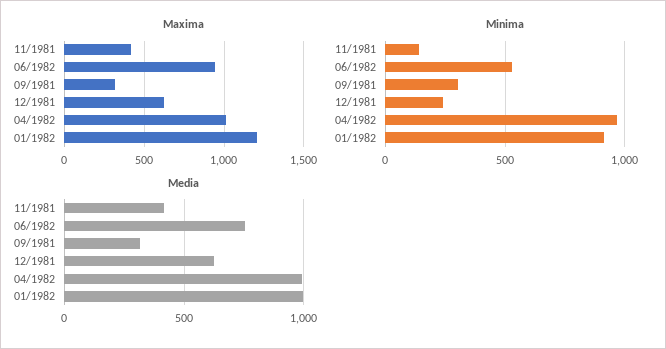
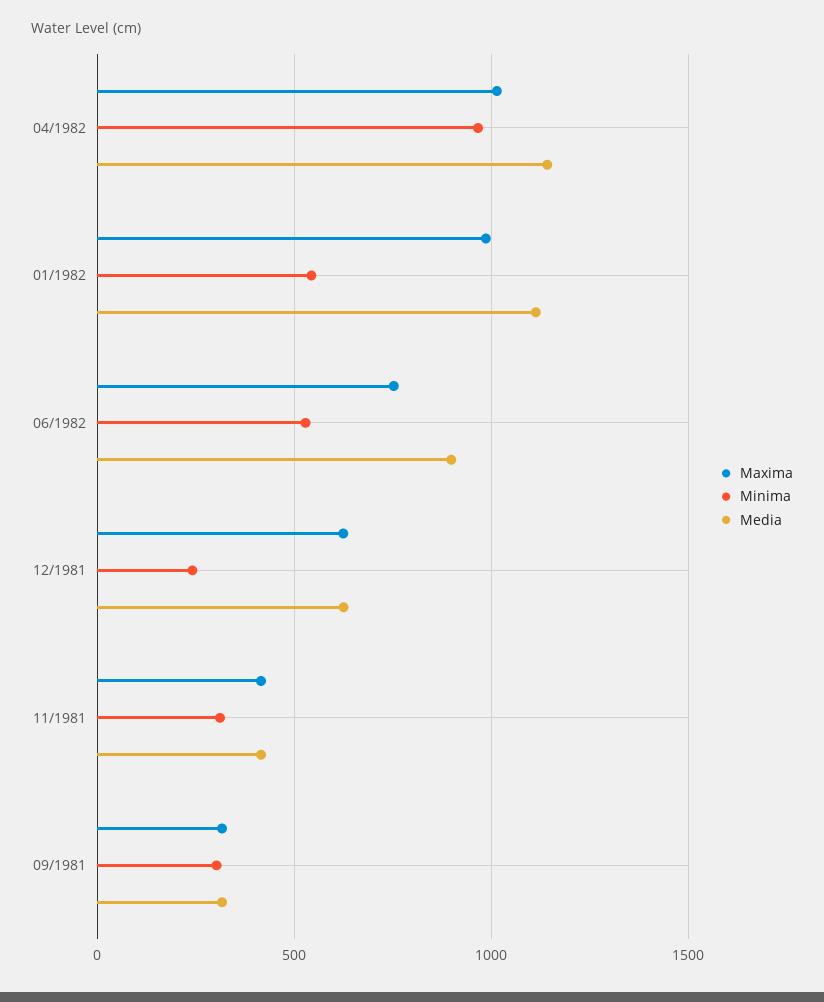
Maxima, 06/1982: 950 -> 750
Maxima, 01/1982: 1200 -> 1000
Minima, 11/1981: 150 -> 300
Minima, 01/1982: 900 -> 550
Media, 06/1982: 750 -> 900
Media, 04/1982: 1000 -> 1150
Media, 01/1982: 1000 -> 1100

